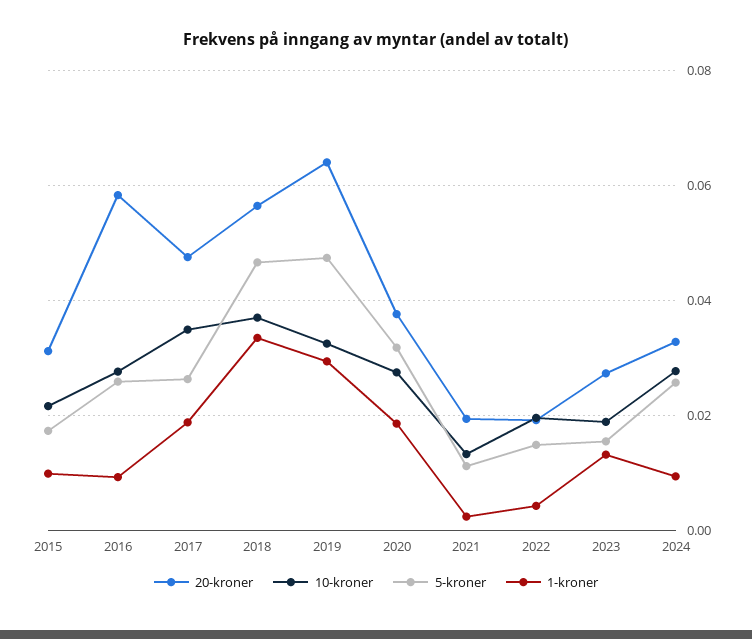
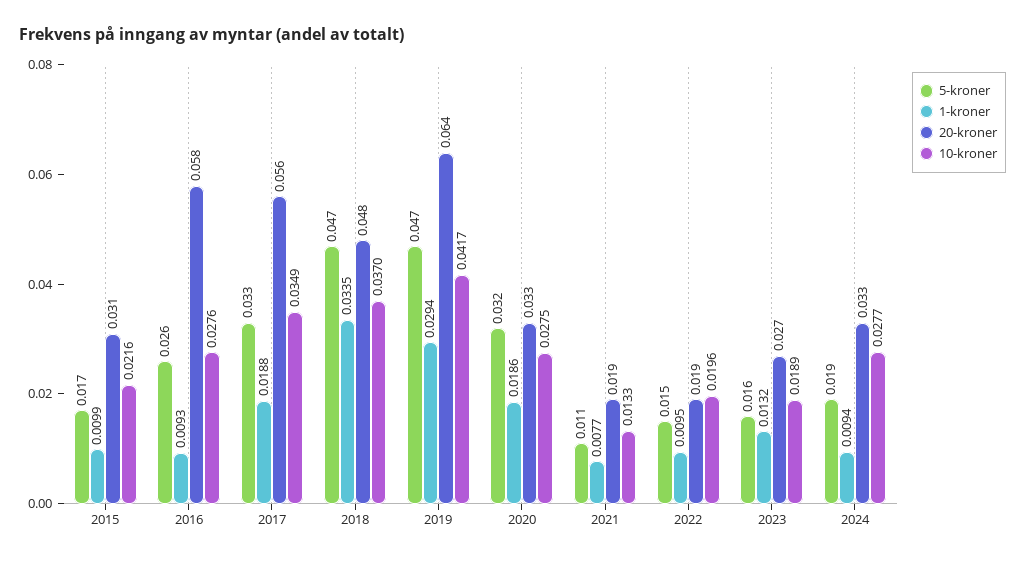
20-kroner, 2017: 0.048 -> 0.056
5-kroner, 2017: 0.026 -> 0.033
20-kroner, 2018: 0.056 -> 0.048
10-kroner, 2019: 0.032 -> 0.0417
20-kroner, 2020: 0.038 -> 0.033
1-kroner, 2021: 0.002 -> 0.0077
1-kroner, 2022: 0.004 -> 0.0095
5-kroner, 2024: 0.026 -> 0.019

